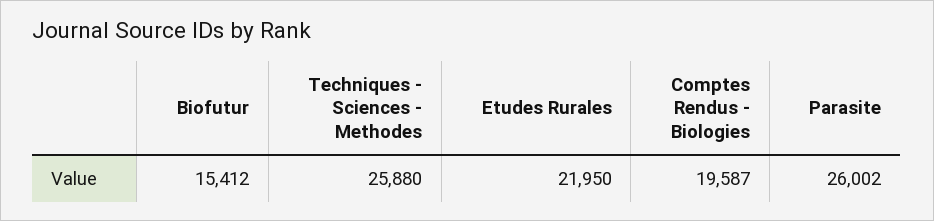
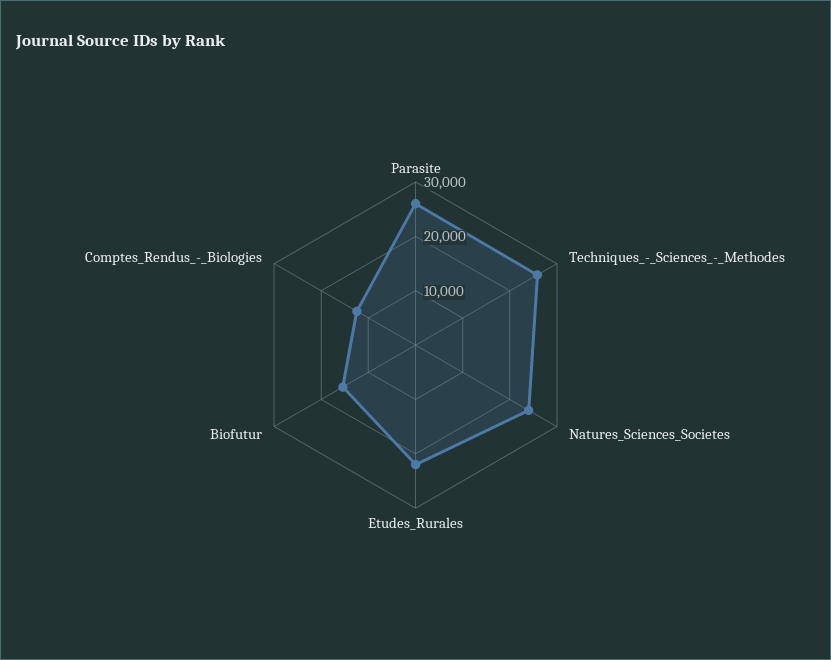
Comptes Rendus - Biologies: 19587 -> 12000
Natures_Sciences_Societes: none -> 24000

